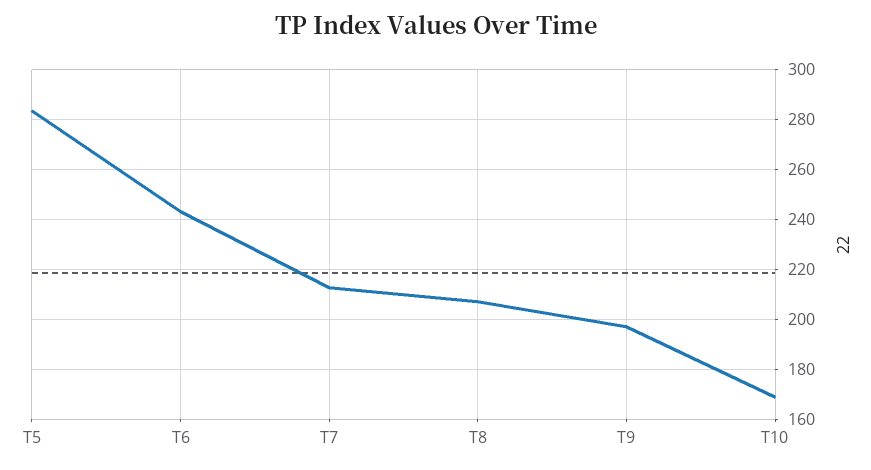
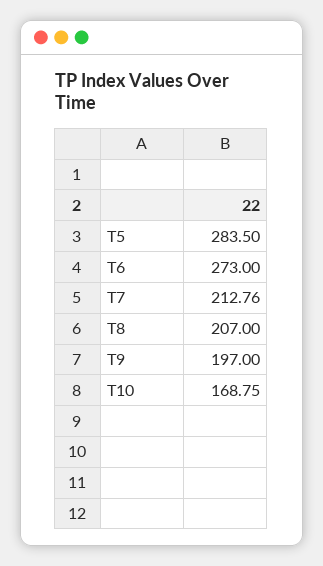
T6: 242.5 -> 273

